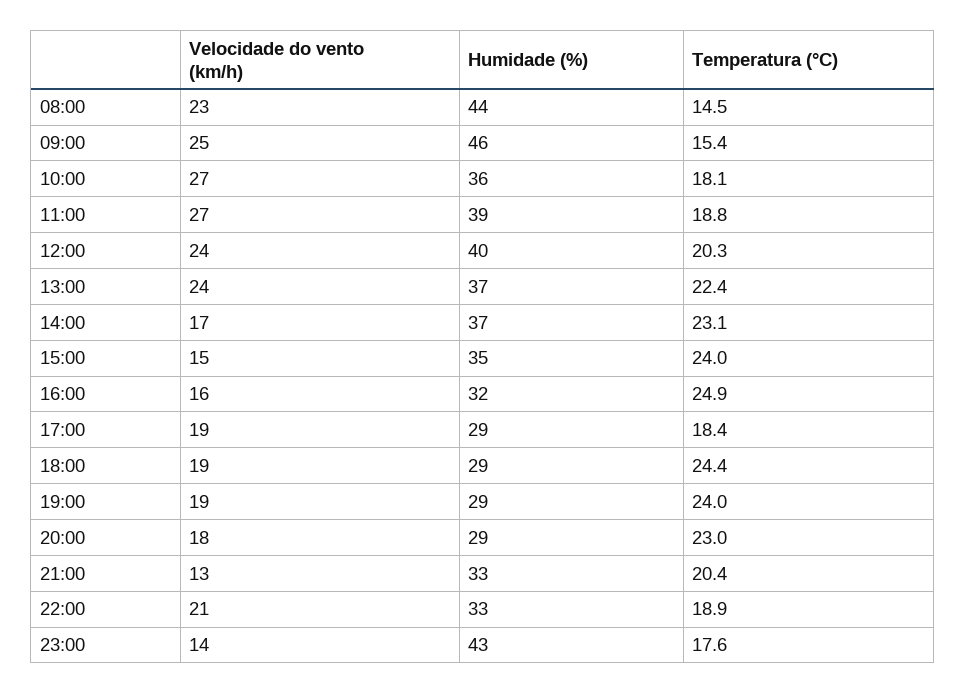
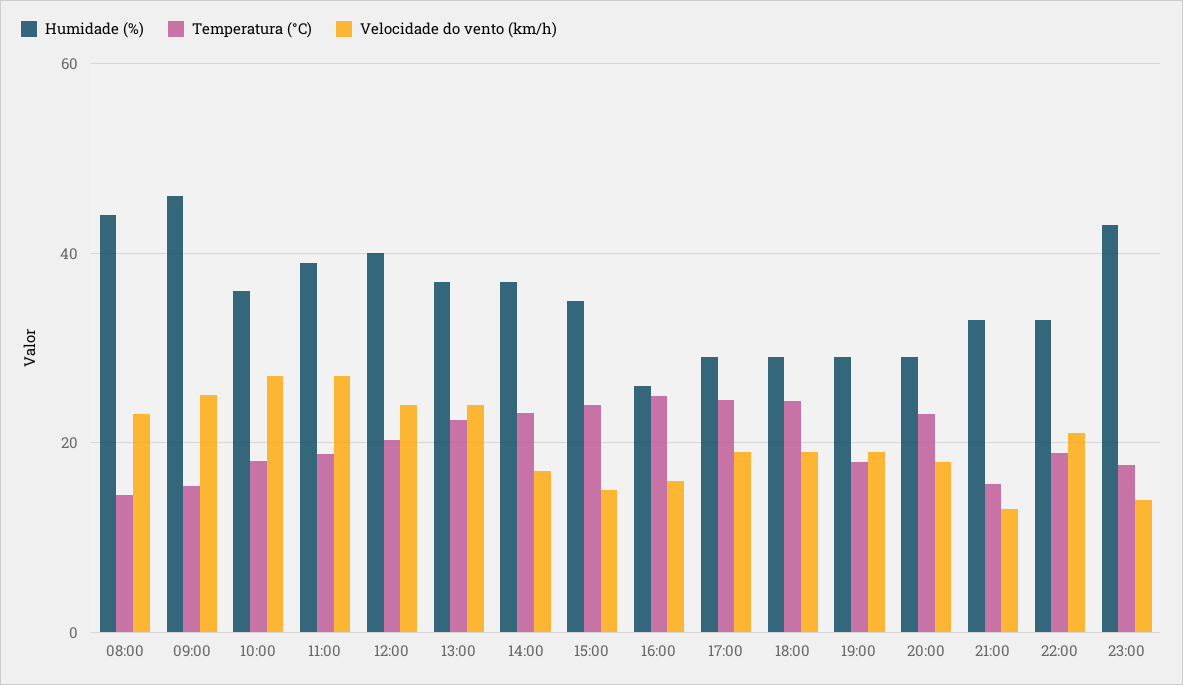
Humidade (%), 16:00: 32 -> 26
Temperatura (°C), 17:00: 18.4 -> 24
Temperatura (°C), 19:00: 24 -> 18
Temperatura (°C), 21:00: 20.4 -> 16

